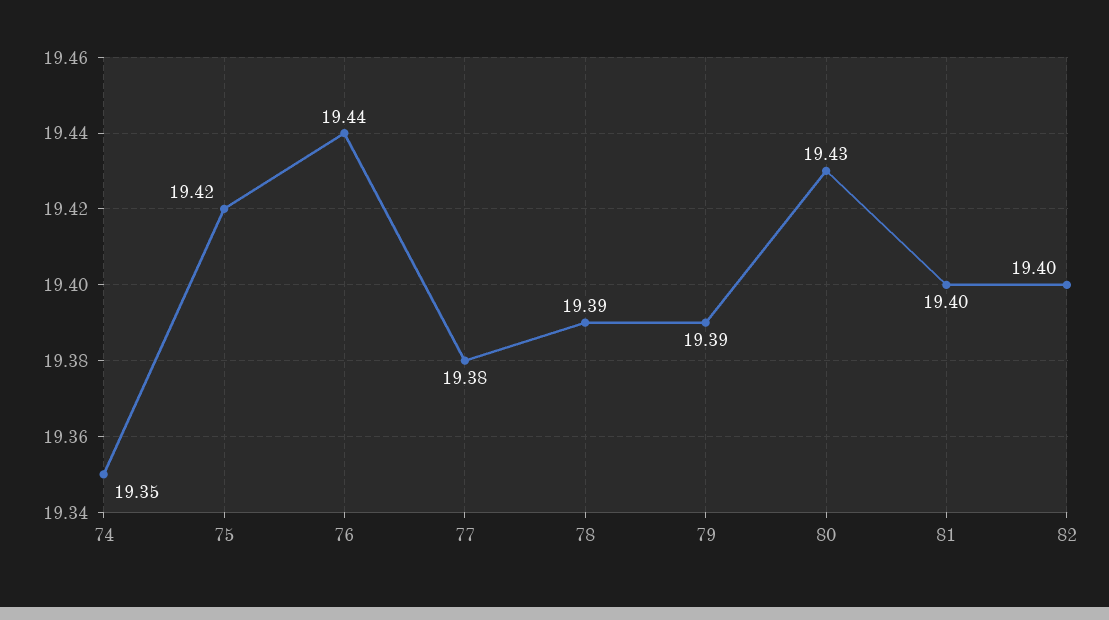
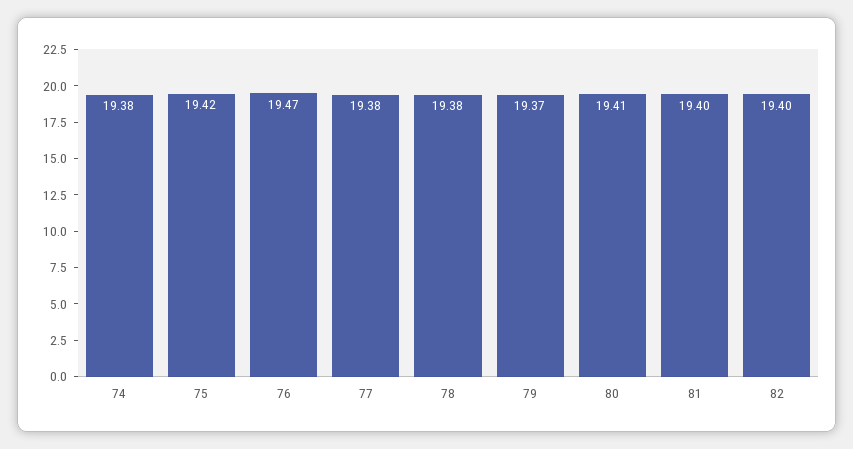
74: 19.35 -> 19.38
76: 19.44 -> 19.47
78: 19.39 -> 19.38
79: 19.39 -> 19.37
80: 19.43 -> 19.41

